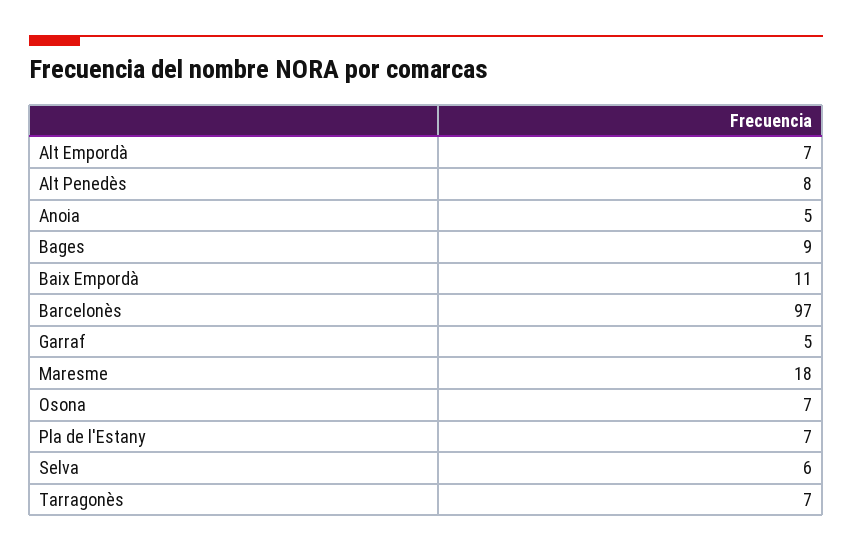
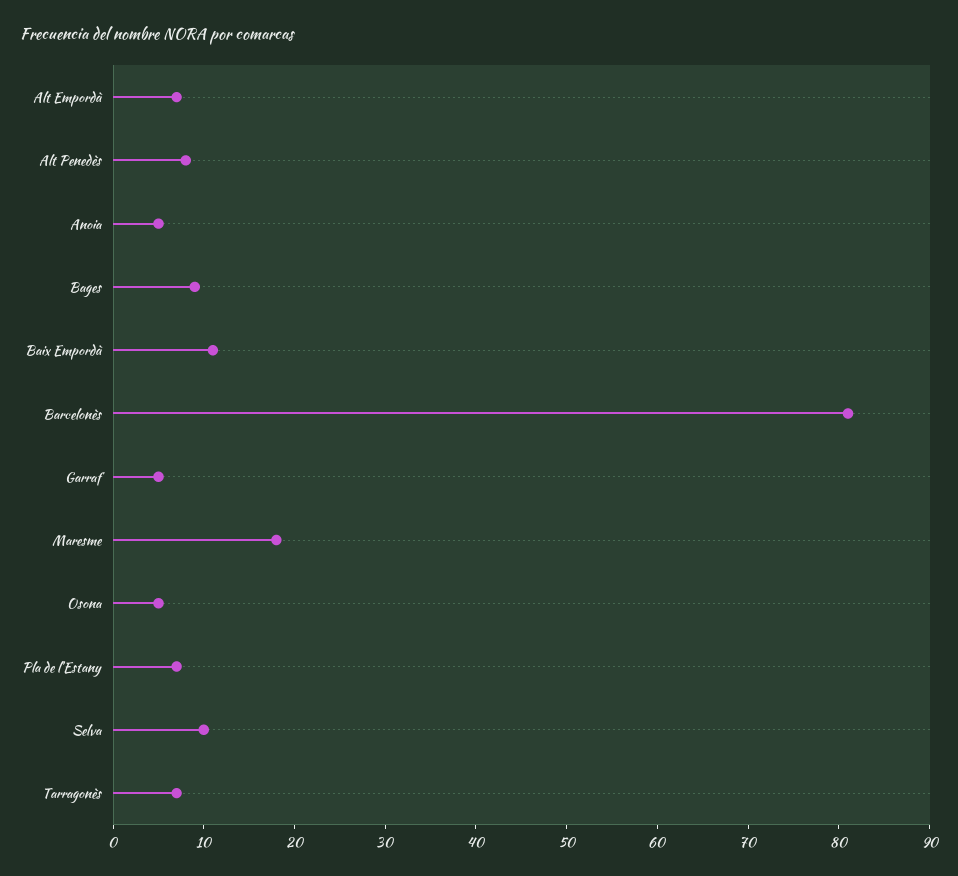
Barcelonès: 97 -> 81
Osona: 7 -> 5
Selva: 6 -> 10

